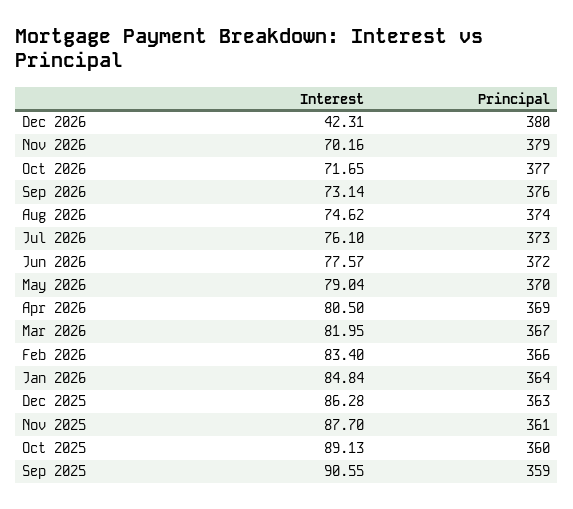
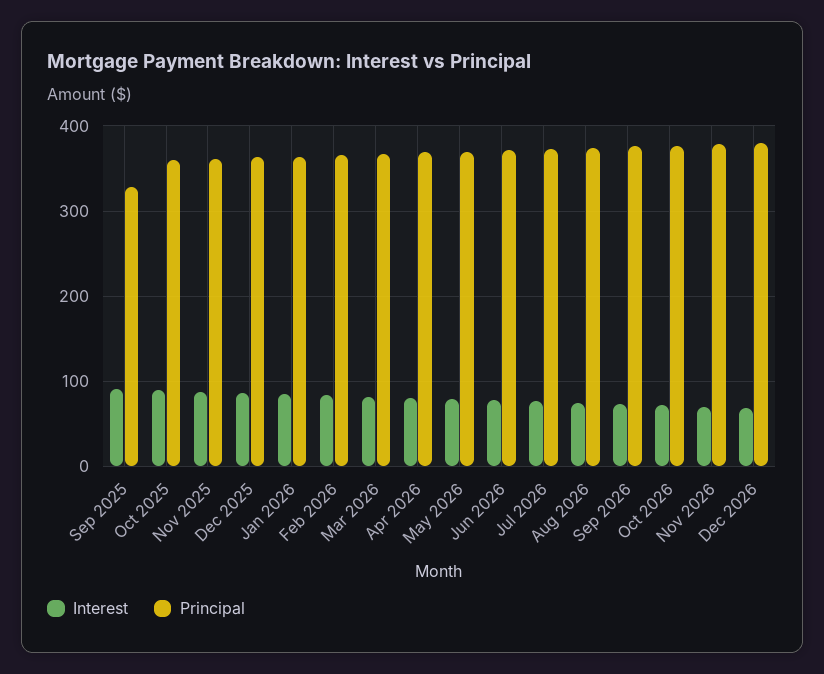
Interest, Dec 2026: 42.31 -> 70
Principal, Sep 2025: 359 -> 330

